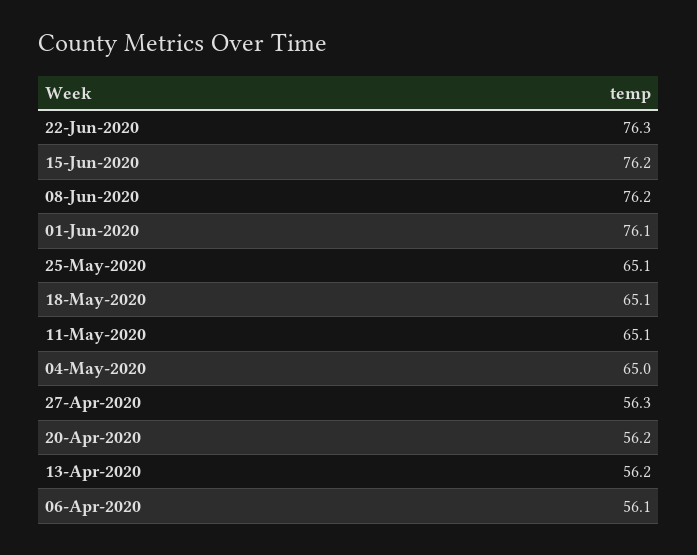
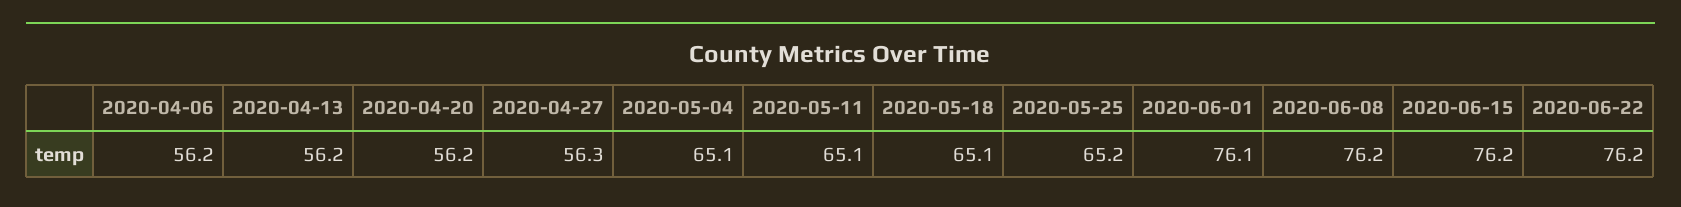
22-Jun-2020: 76.3 -> 76.2
25-May-2020: 65.1 -> 65.2
04-May-2020: 65 -> 65.1
06-Apr-2020: 56.1 -> 56.2

